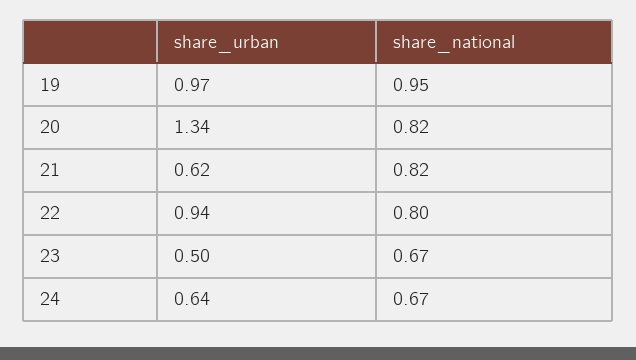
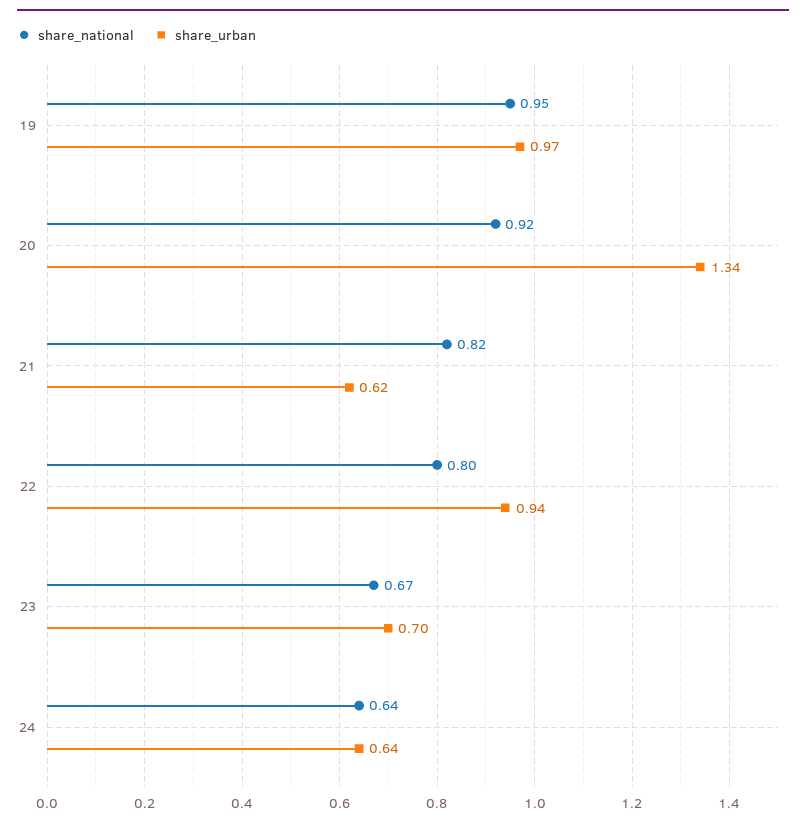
share_national, 20: 0.82 -> 0.92
share_urban, 23: 0.5 -> 0.7
share_national, 24: 0.67 -> 0.64

